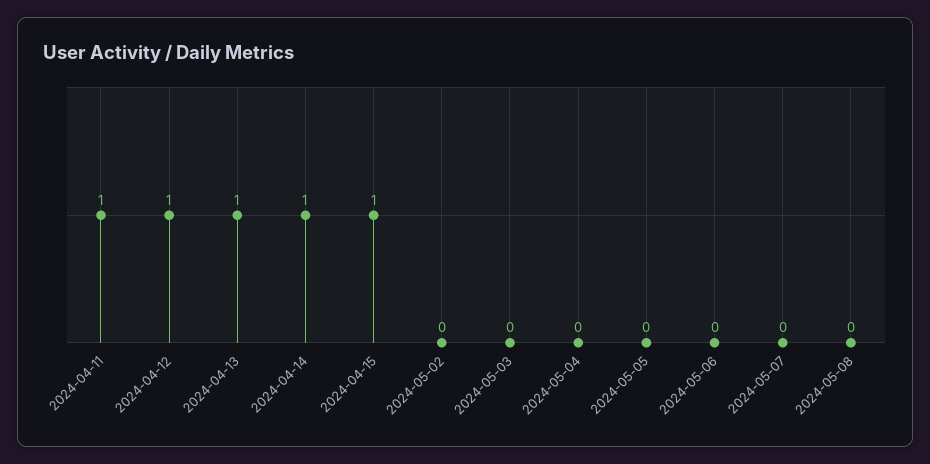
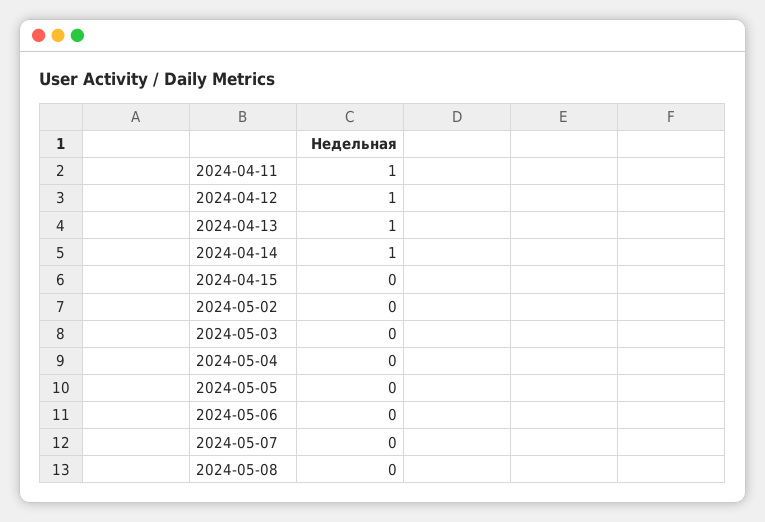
2024-04-15: 1 -> 0

